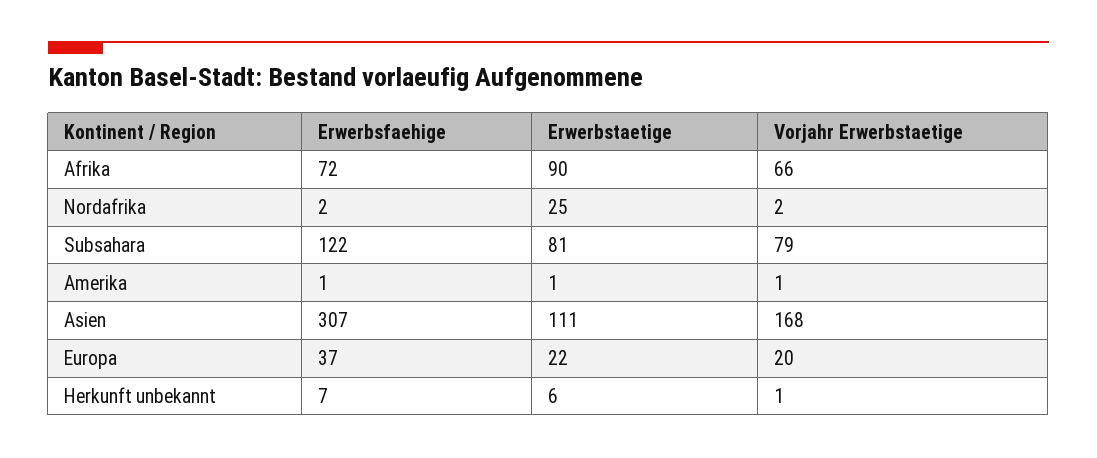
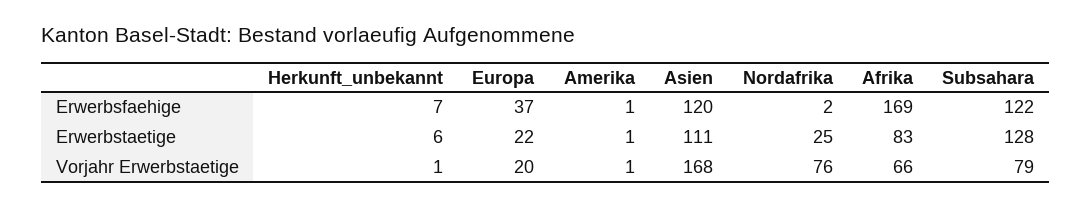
Erwerbsfaehige, Afrika: 72 -> 169
Erwerbstaetige, Afrika: 90 -> 83
Vorjahr Erwerbstaetige, Nordafrika: 2 -> 76
Erwerbstaetige, Subsahara: 81 -> 128
Erwerbsfaehige, Asien: 307 -> 120

